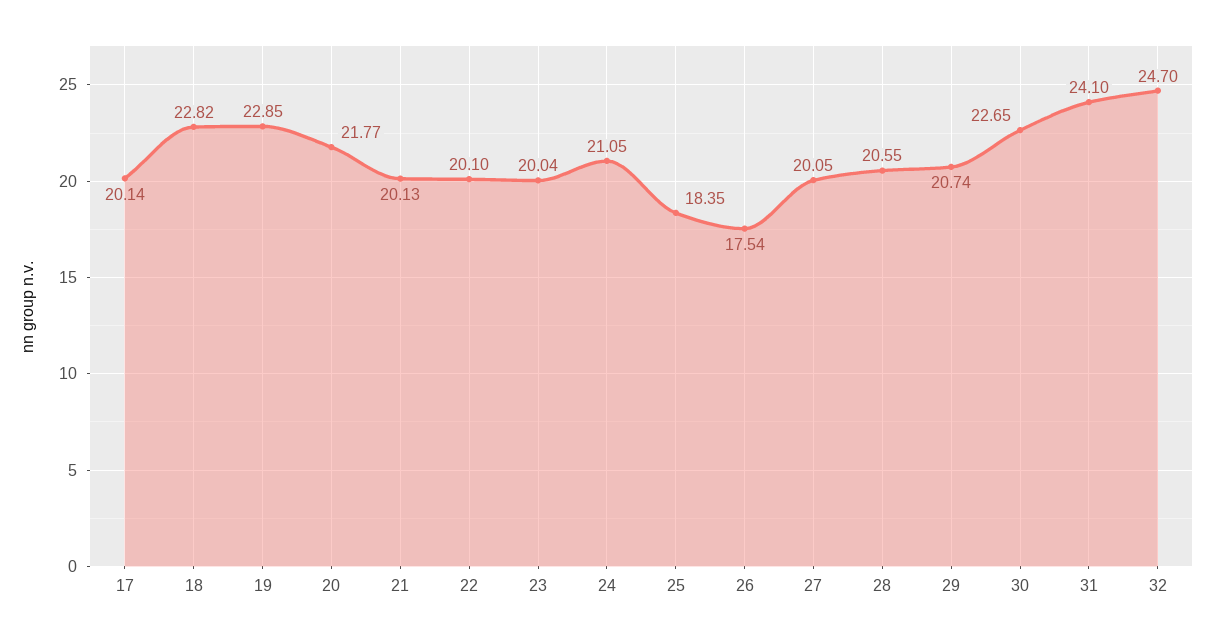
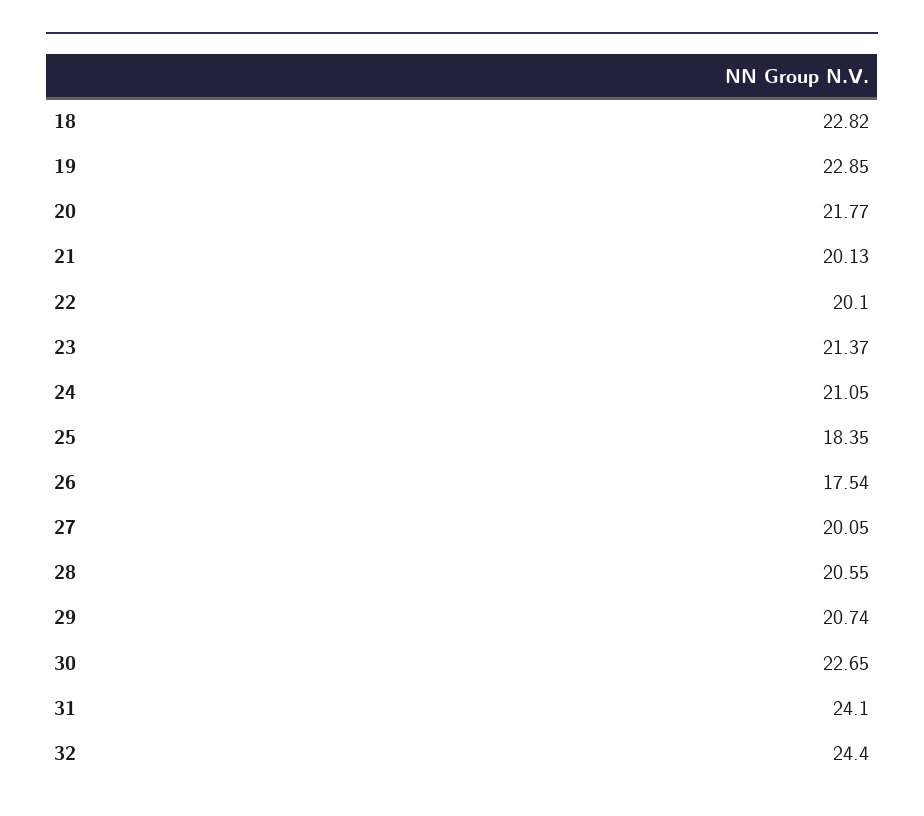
17: 20.14 -> none
23: 20.04 -> 21.37
32: 24.7 -> 24.4

